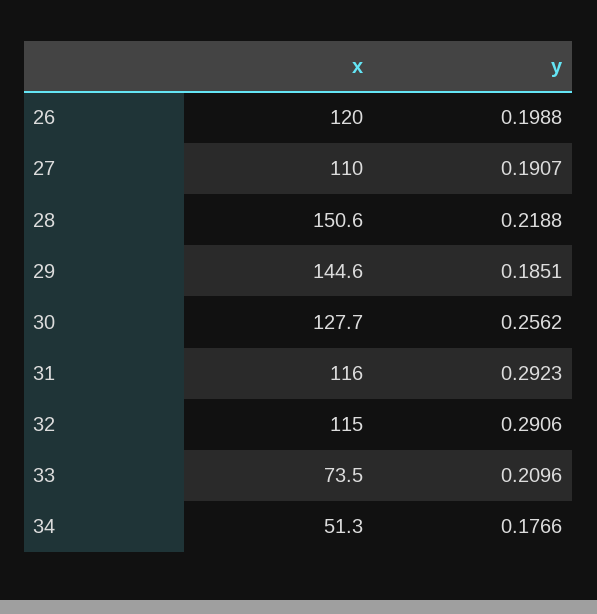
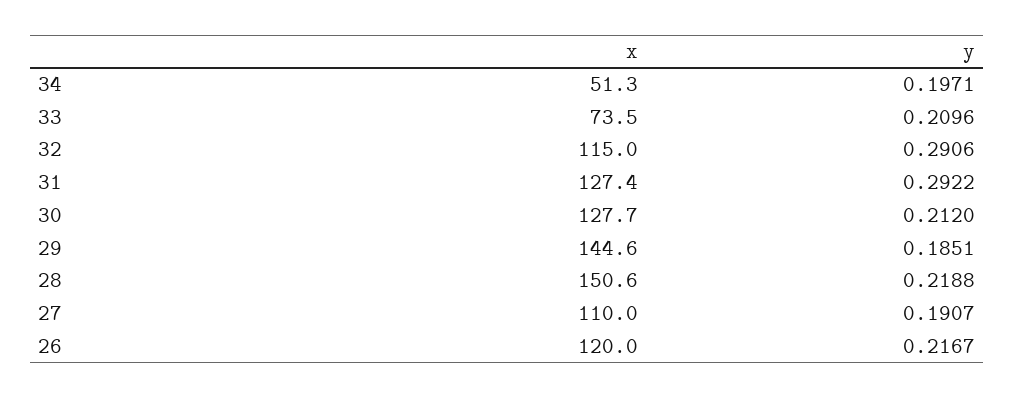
y, 26: 0.1988 -> 0.2167
y, 30: 0.2562 -> 0.212
x, 31: 116 -> 127.4
y, 31: 0.2923 -> 0.2922
y, 34: 0.1766 -> 0.1971

